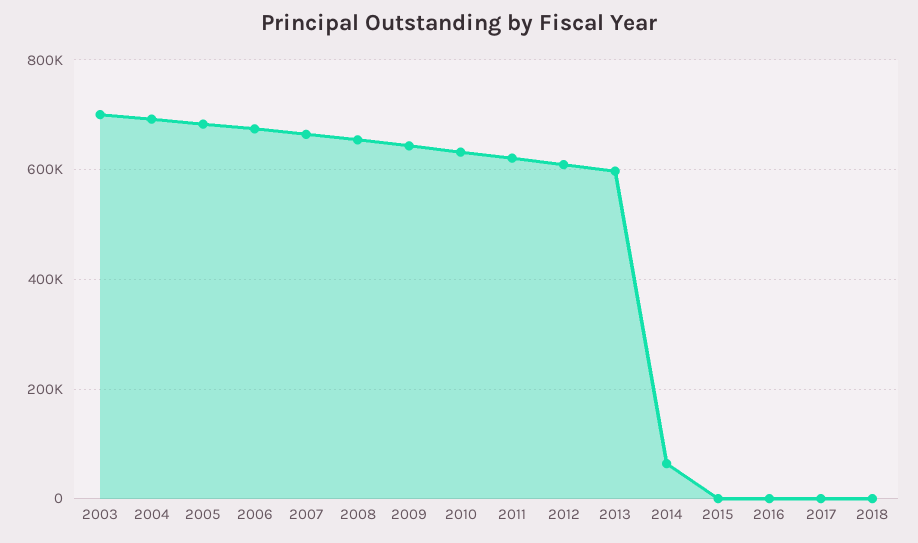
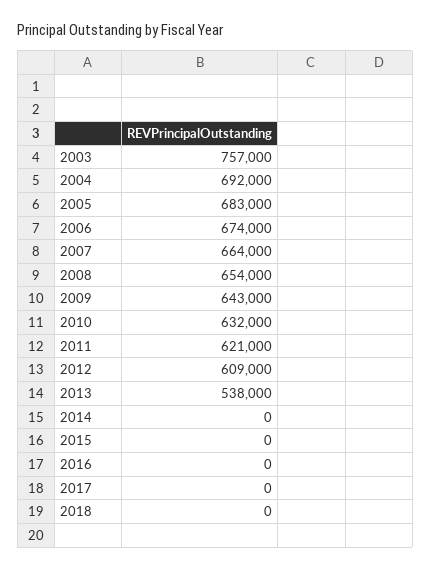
2003: 700000 -> 757000
2013: 600000 -> 538000
2014: 60000 -> 0

